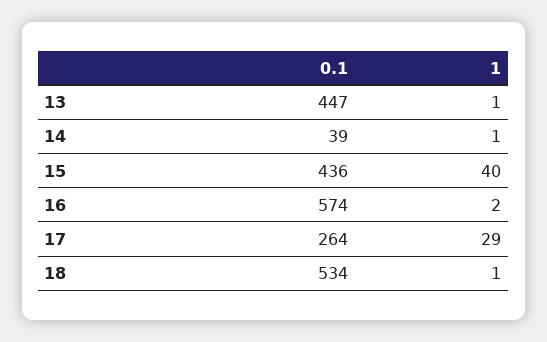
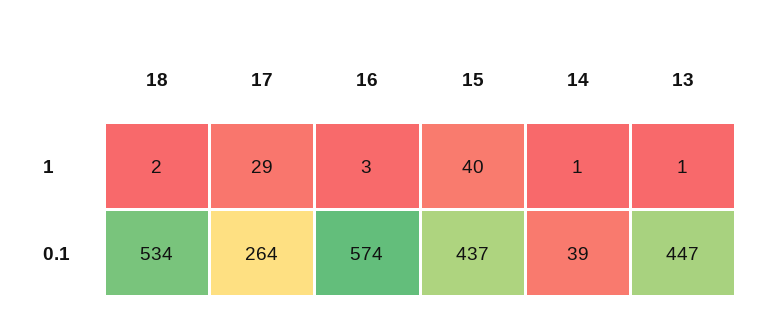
0.1, 15: 436 -> 437
1, 16: 2 -> 3
1, 18: 1 -> 2

